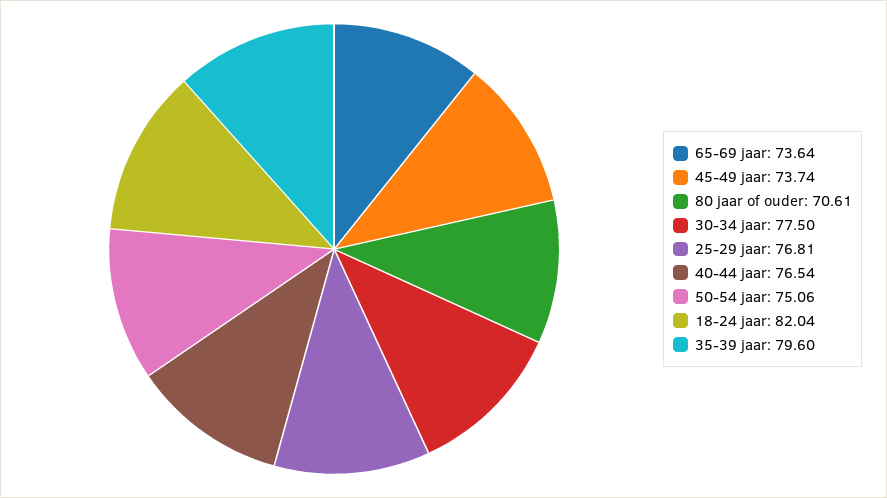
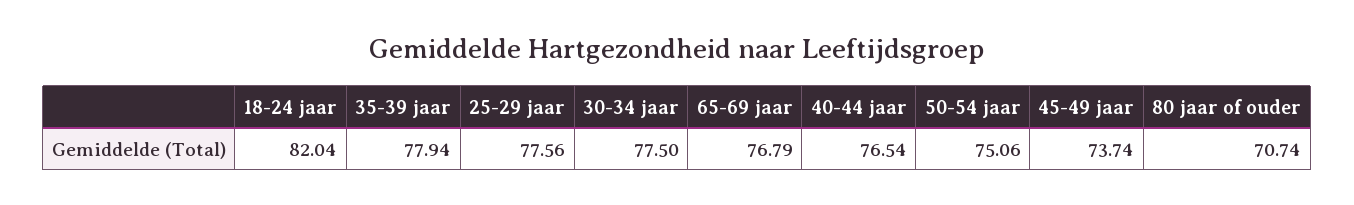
65-69 jaar: 73.64 -> 76.79
80 jaar of ouder: 70.61 -> 70.74
25-29 jaar: 76.81 -> 77.56
35-39 jaar: 79.6 -> 77.94

